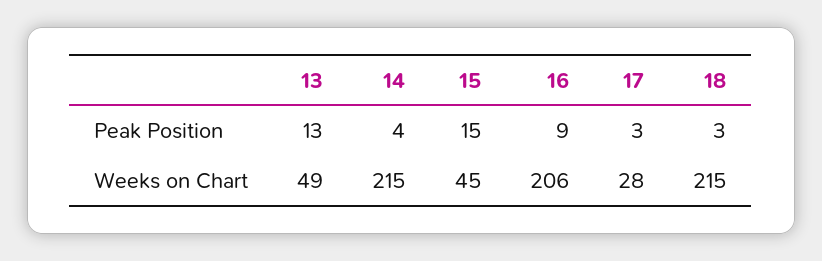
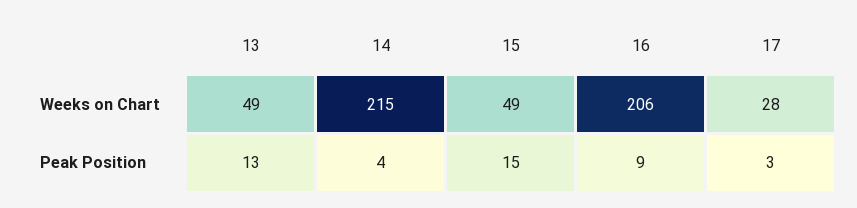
18, Peak Position: 3 -> none
15, Weeks on Chart: 45 -> 49
18, Weeks on Chart: 215 -> none

